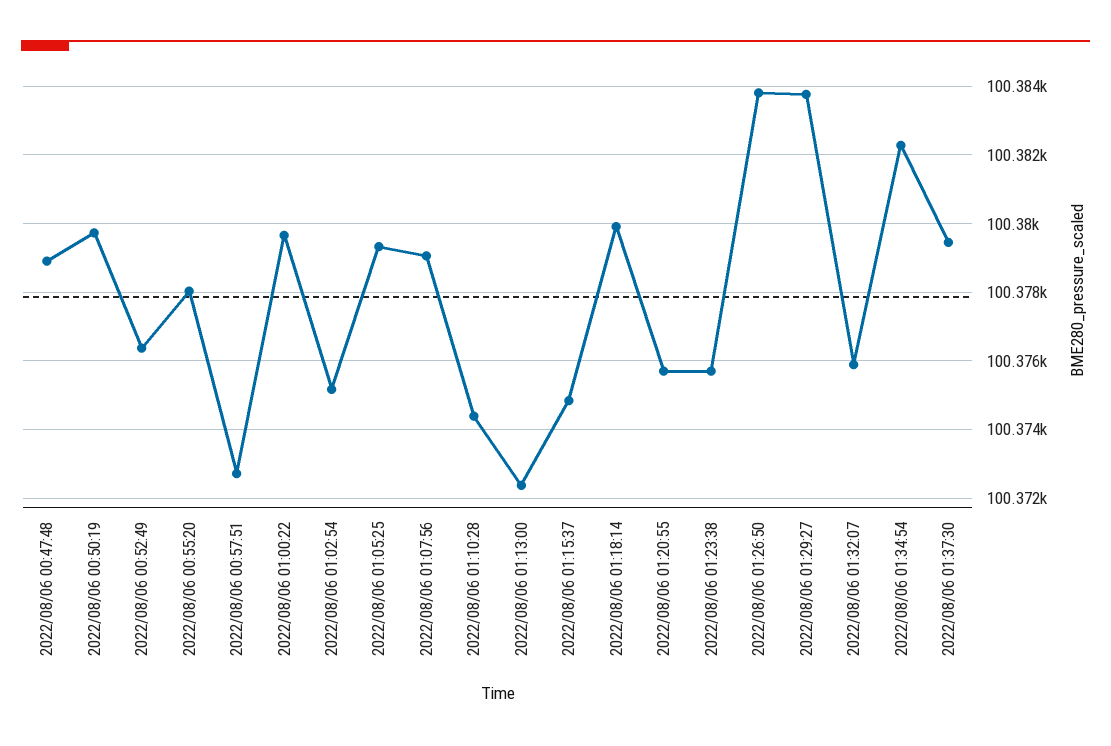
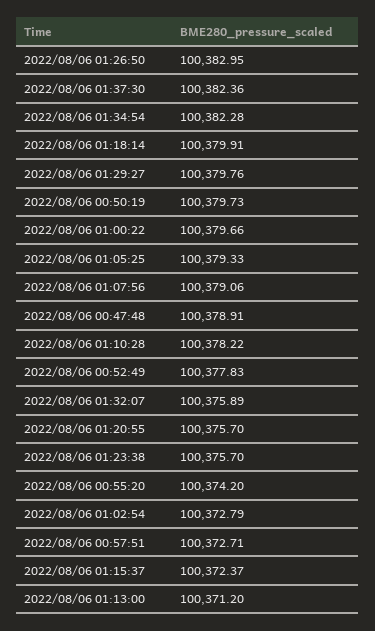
2022/08/06 00:52:49: 100376.4 -> 100377.83
2022/08/06 00:55:20: 100378 -> 100374.2
2022/08/06 01:02:54: 100375.2 -> 100372.79
2022/08/06 01:10:28: 100374.4 -> 100378.22
2022/08/06 01:13:00: 100372.4 -> 100371.2
2022/08/06 01:15:37: 100374.8 -> 100372.37
2022/08/06 01:26:50: 100383.8 -> 100382.95
2022/08/06 01:29:27: 100383.8 -> 100379.76
2022/08/06 01:37:30: 100379.4 -> 100382.36

